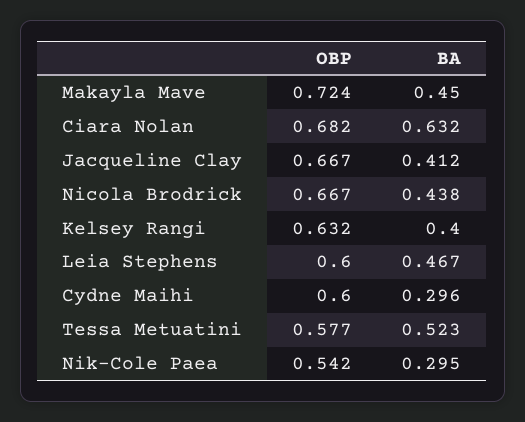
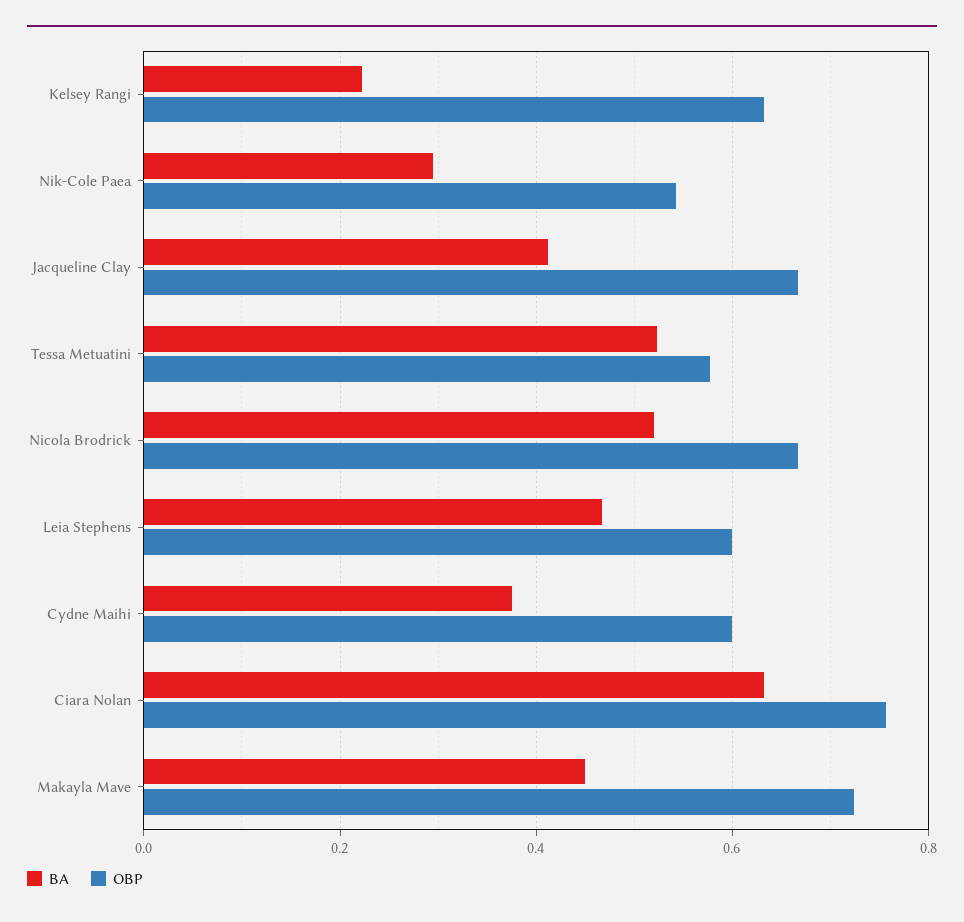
OBP, Ciara Nolan: 0.682 -> 0.76
BA, Nicola Brodrick: 0.438 -> 0.52
BA, Kelsey Rangi: 0.4 -> 0.22
BA, Cydne Maihi: 0.296 -> 0.38

